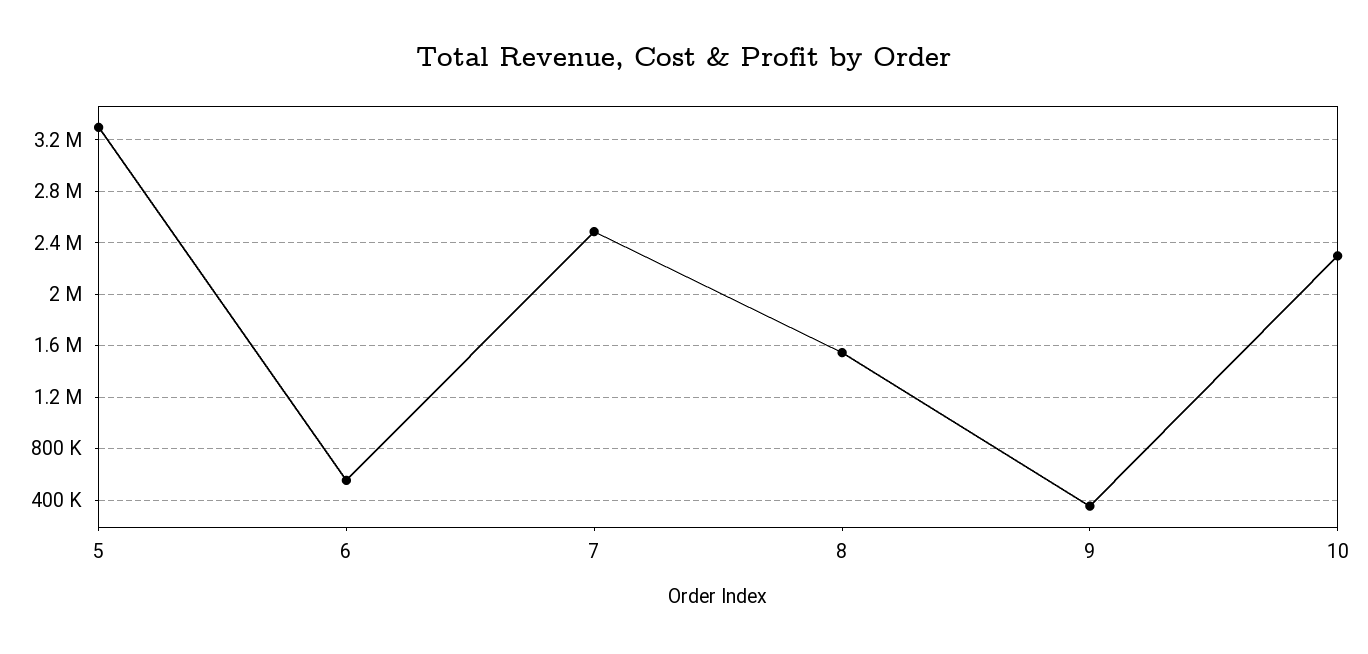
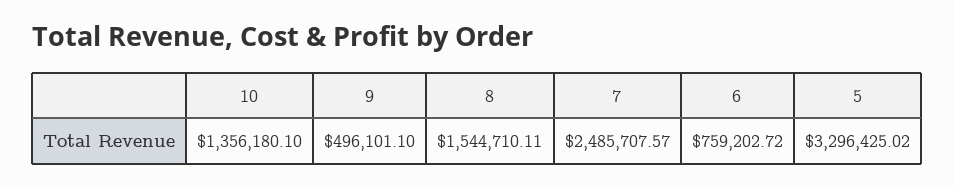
6: 550000 -> 759202.72
9: 350000 -> 496101.1
10: 2300000 -> 1356180.1

